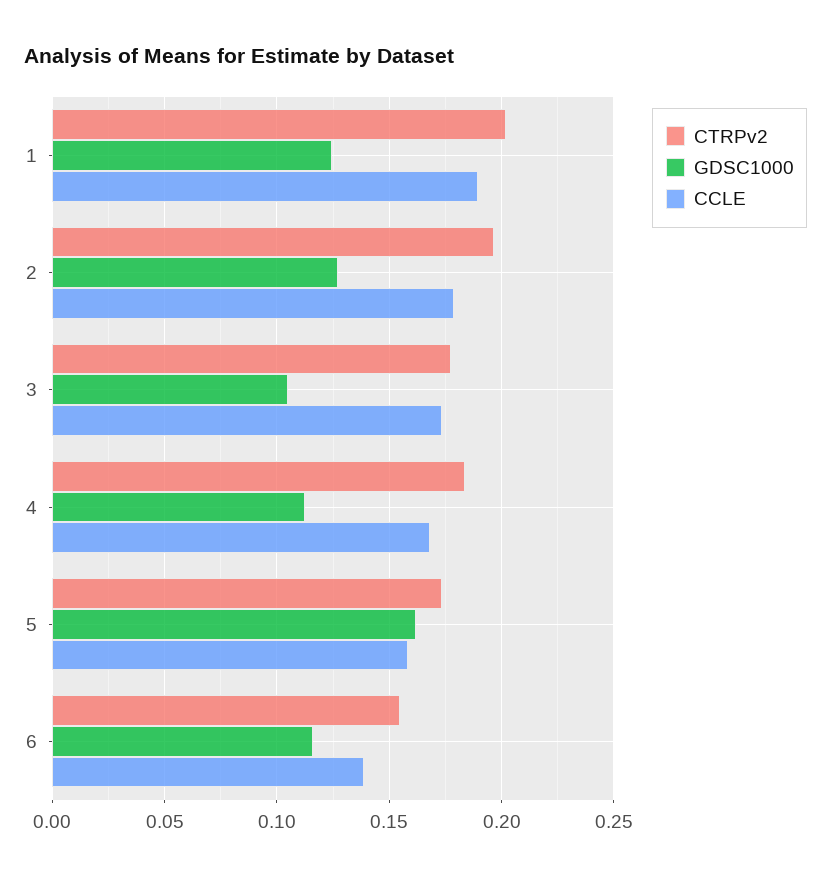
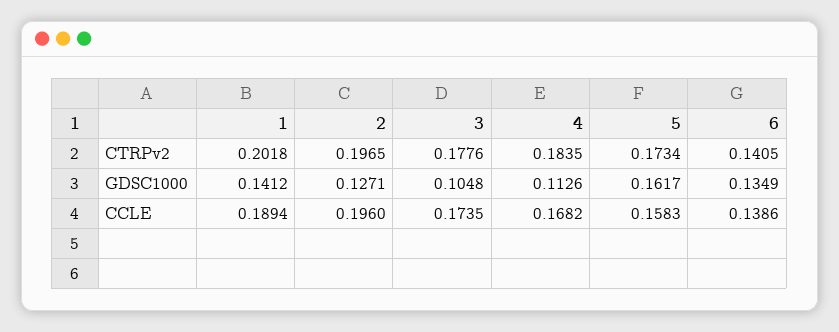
GDSC1000, 1: 0.125 -> 0.1412
CCLE, 2: 0.18 -> 0.196
CTRPv2, 6: 0.155 -> 0.1405
GDSC1000, 6: 0.115 -> 0.1349

